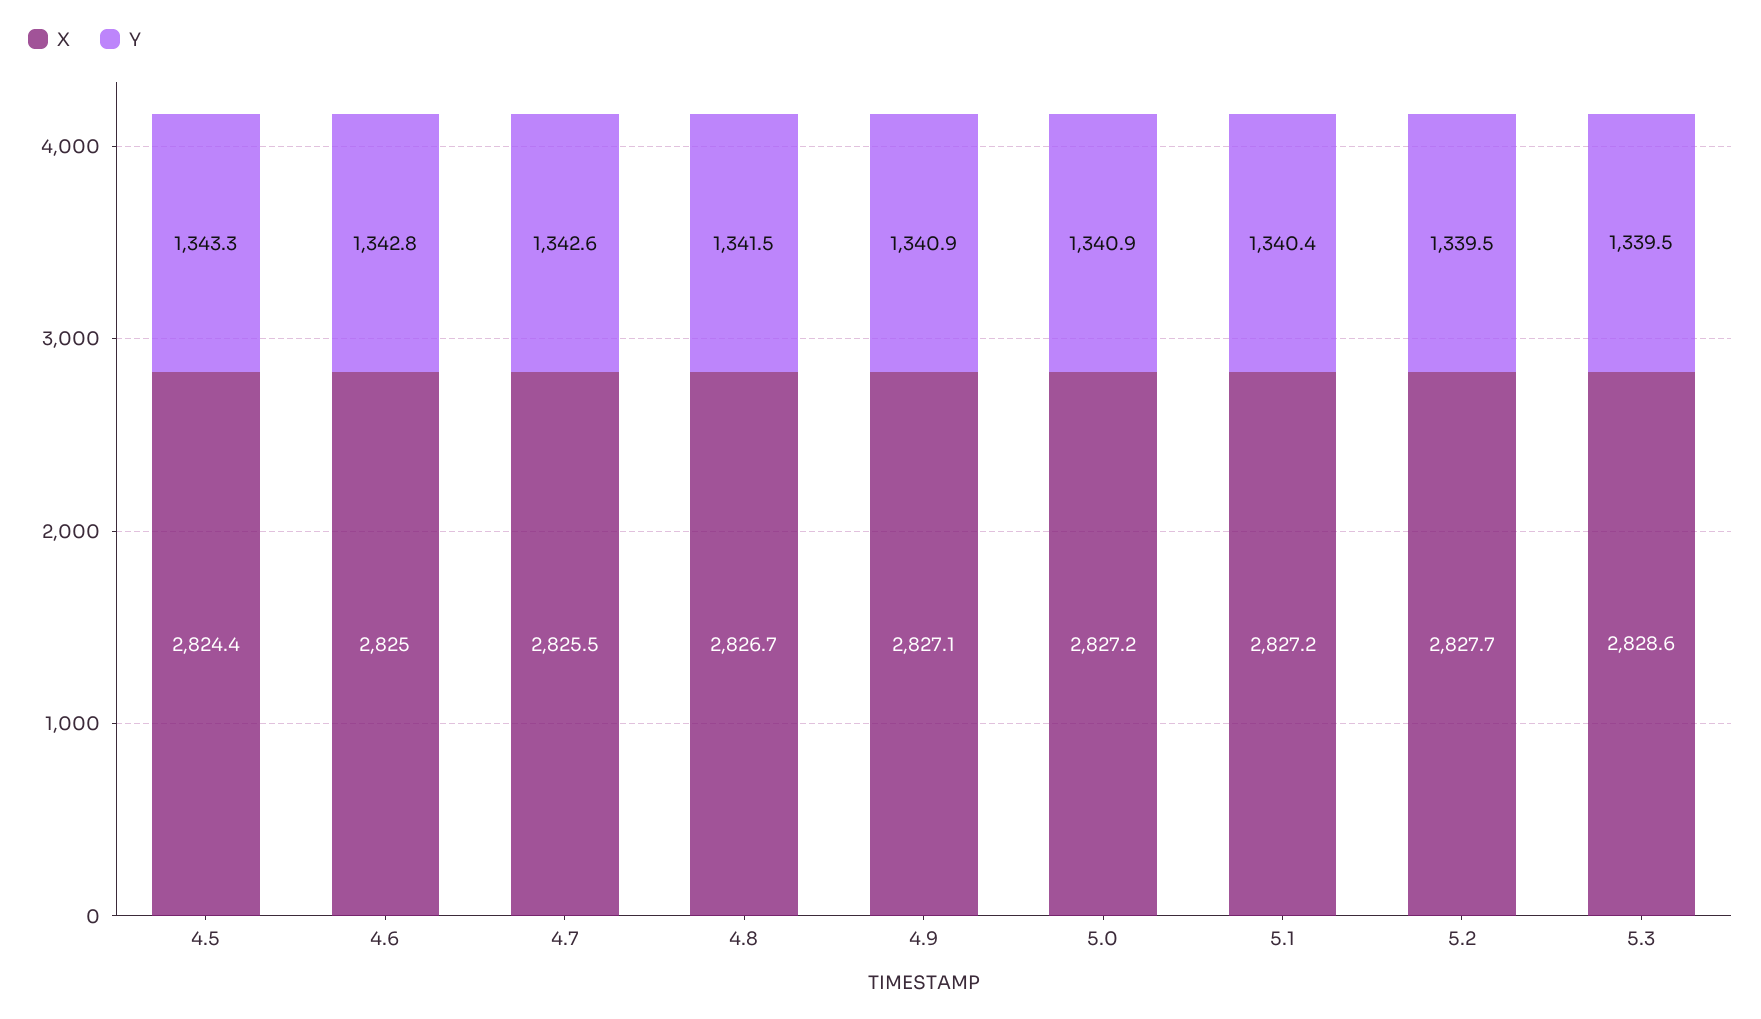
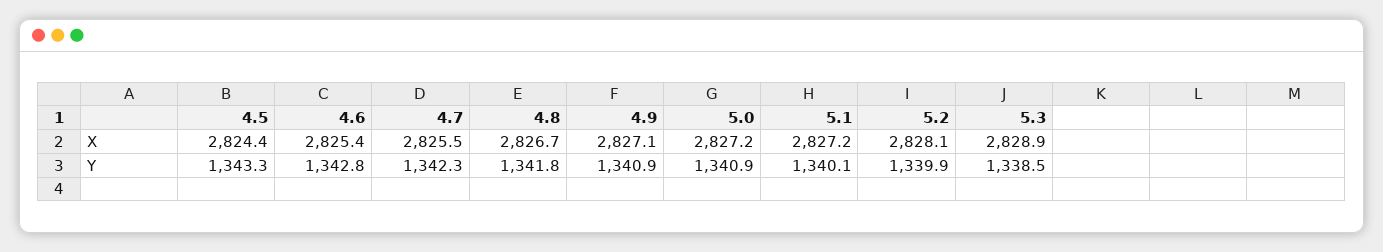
X, 4.6: 2825 -> 2825.4
Y, 4.7: 1342.6 -> 1342.3
Y, 4.8: 1341.5 -> 1341.8
Y, 5.1: 1340.4 -> 1340.1
X, 5.2: 2827.7 -> 2828.1
Y, 5.2: 1339.5 -> 1339.9
X, 5.3: 2828.6 -> 2828.9
Y, 5.3: 1339.5 -> 1338.5

